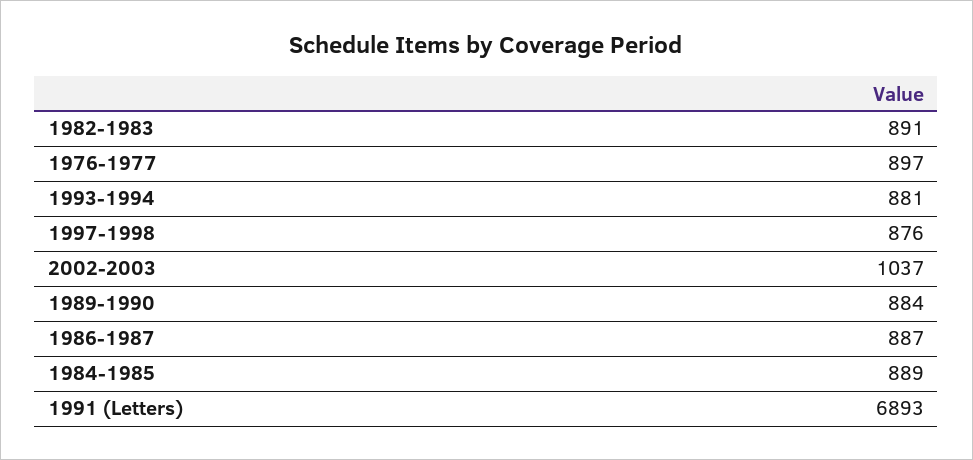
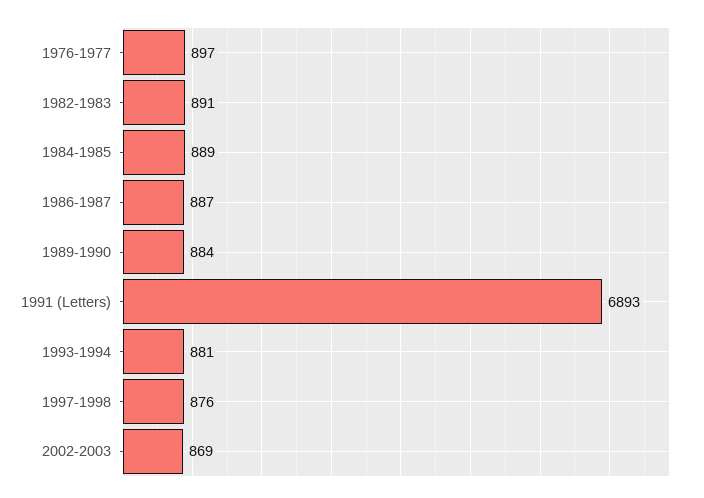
2002-2003: 1037 -> 869

